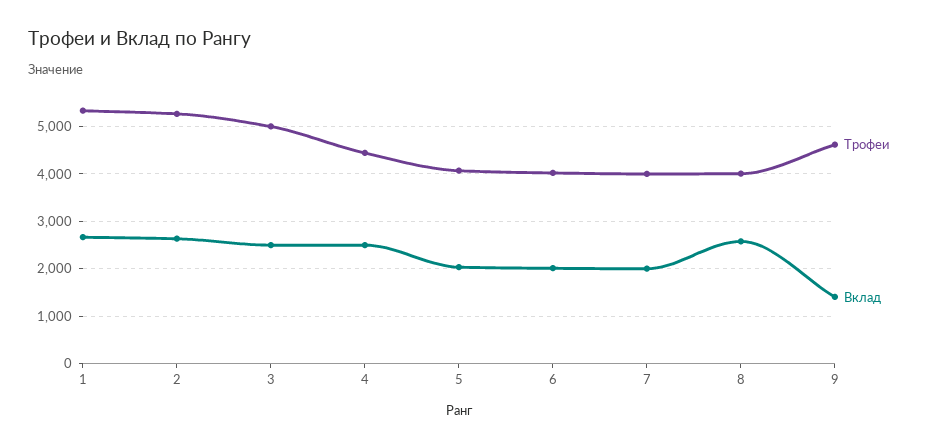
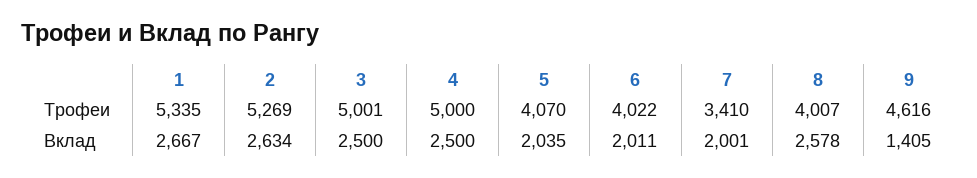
Трофеи, 4: 4400 -> 5000
Трофеи, 7: 4000 -> 3410

